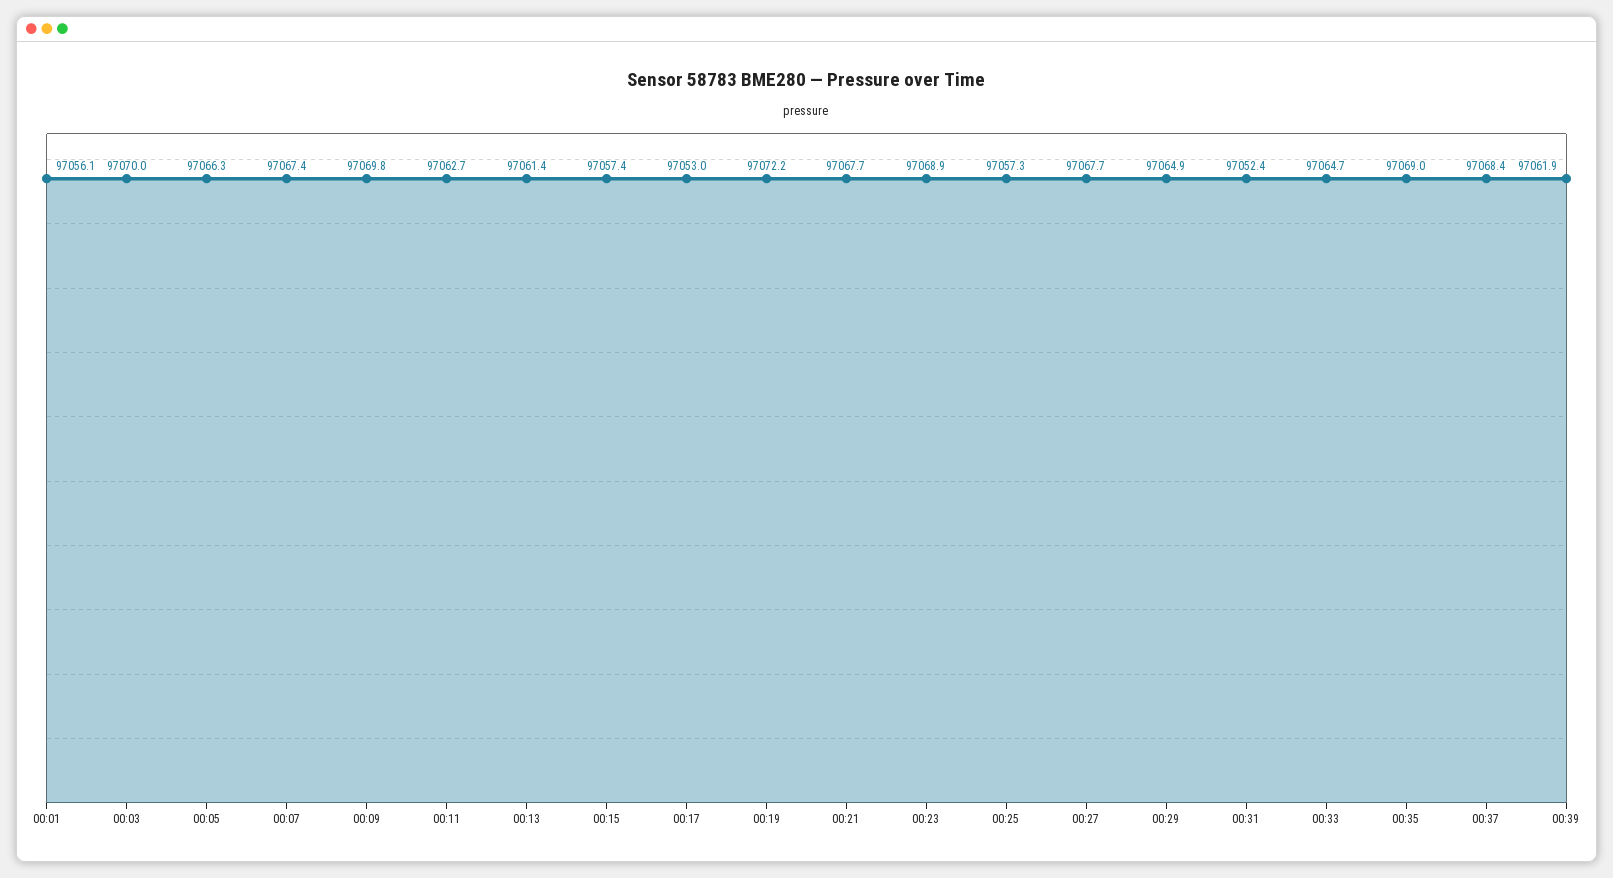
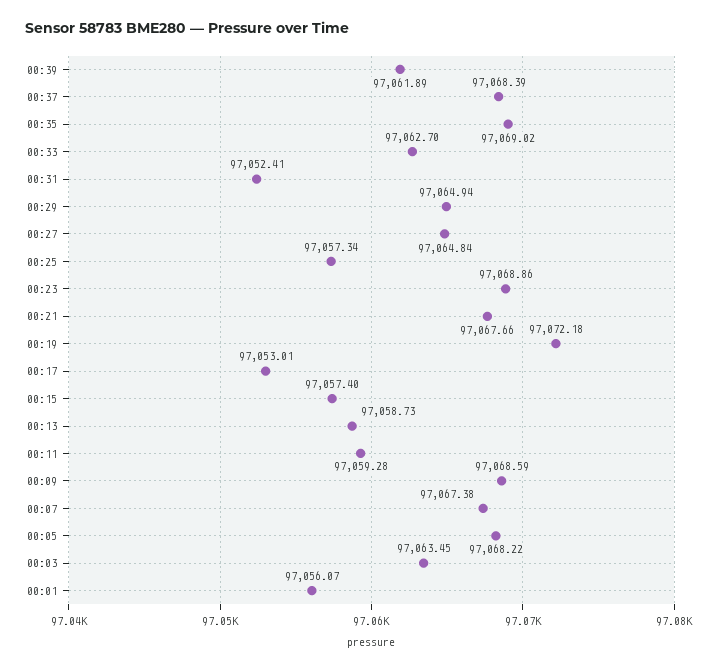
00:03: 97070 -> 97063.45
00:05: 97066.3 -> 97068.22
00:09: 97069.8 -> 97068.59
00:11: 97062.7 -> 97059.28
00:13: 97061.4 -> 97058.73
00:27: 97067.7 -> 97064.84
00:33: 97064.7 -> 97062.7

